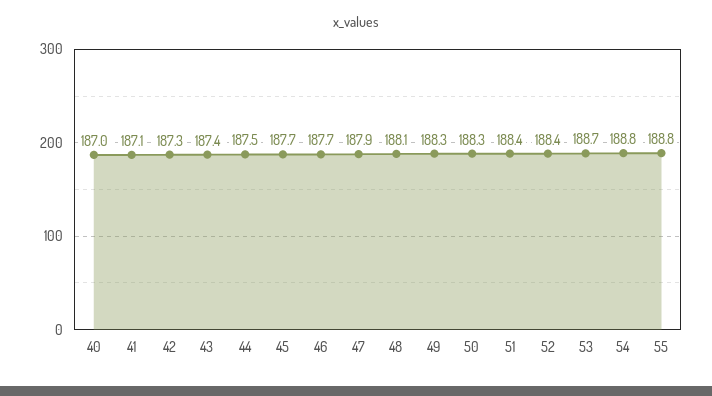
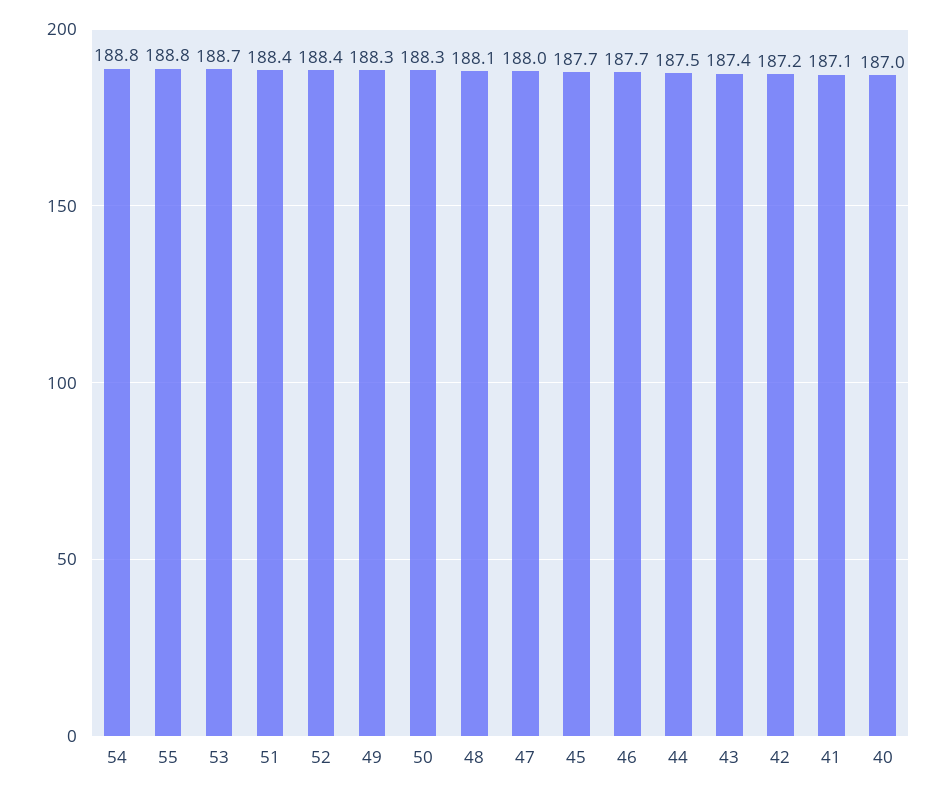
42: 187.3 -> 187.2
47: 187.9 -> 188

